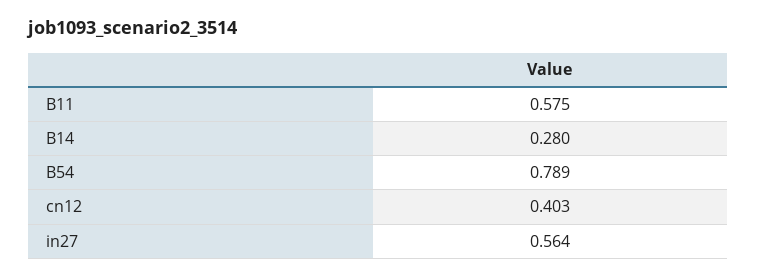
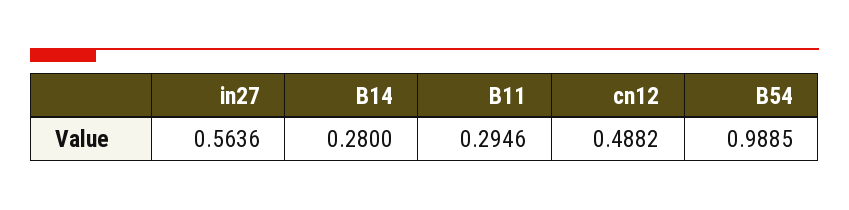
B11: 0.575 -> 0.2946
B54: 0.789 -> 0.9885
cn12: 0.403 -> 0.4882

